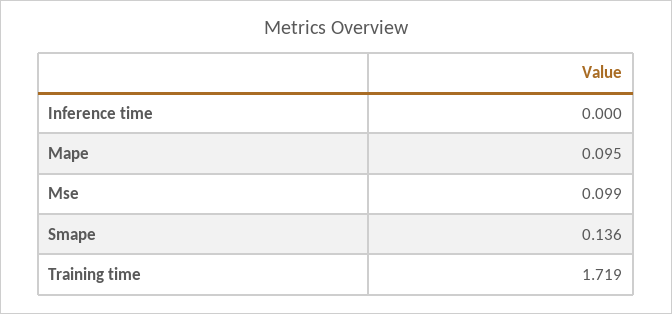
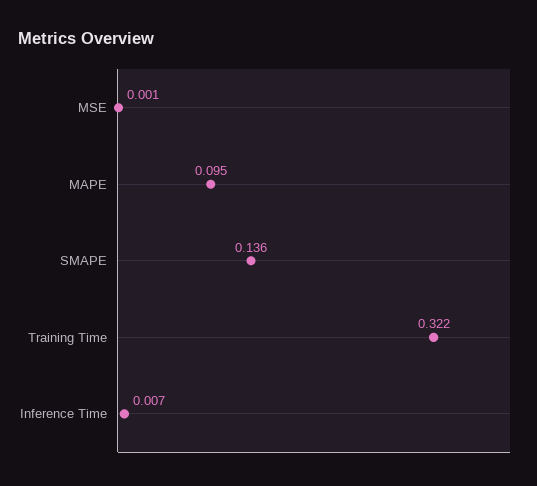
Inference time: 0 -> 0.007
Mse: 0.099 -> 0.001
Training time: 1.719 -> 0.322

